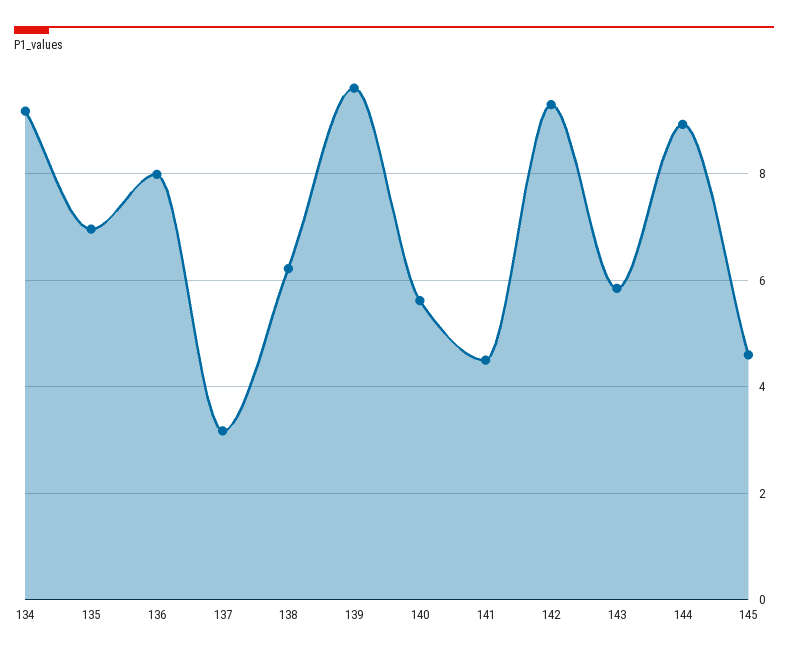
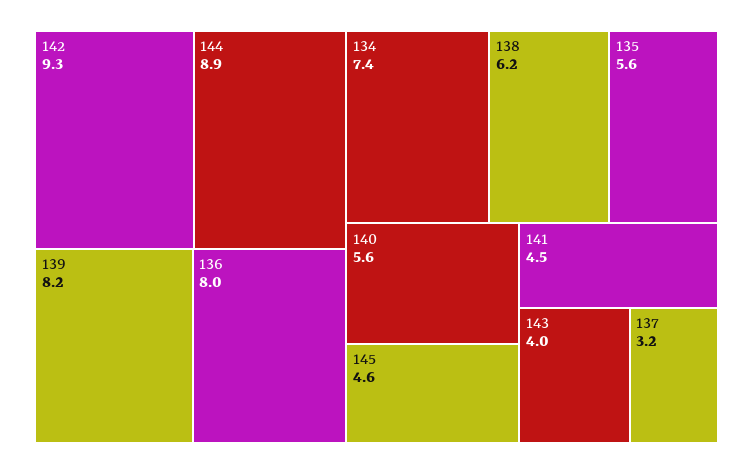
134: 9.2 -> 7.4
135: 7 -> 5.6
139: 9.6 -> 8.2
143: 5.8 -> 4

